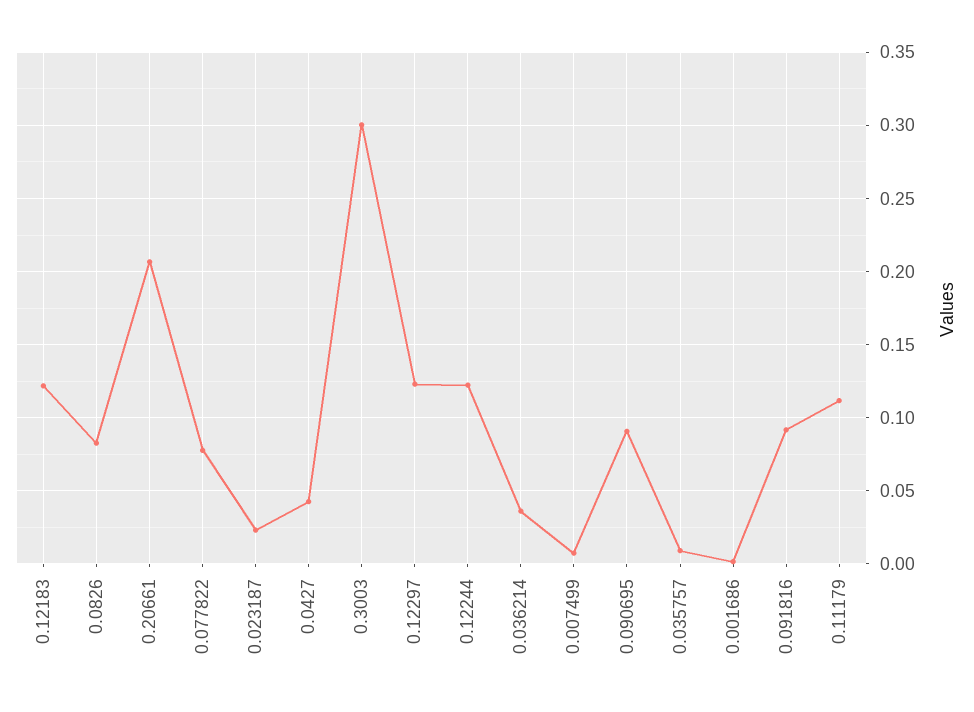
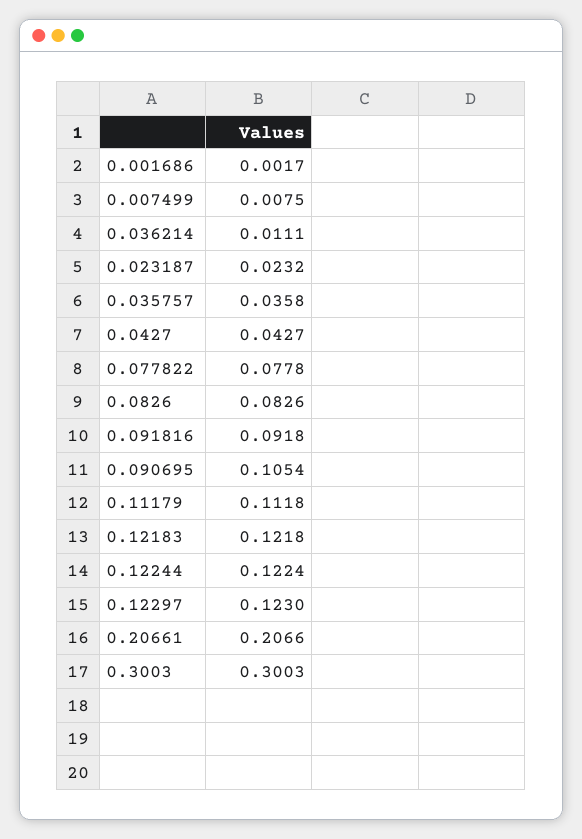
0.036214: 0.035 -> 0.0111
0.090695: 0.09 -> 0.1054
0.035757: 0.01 -> 0.0358

